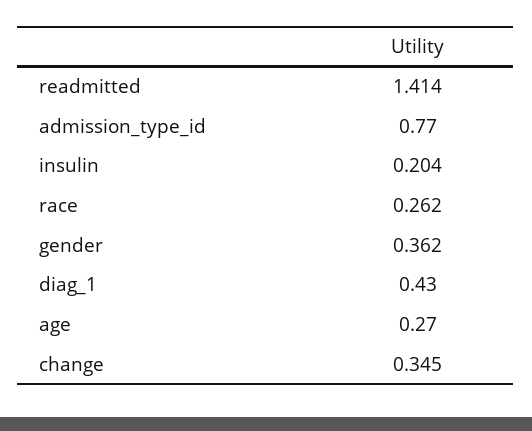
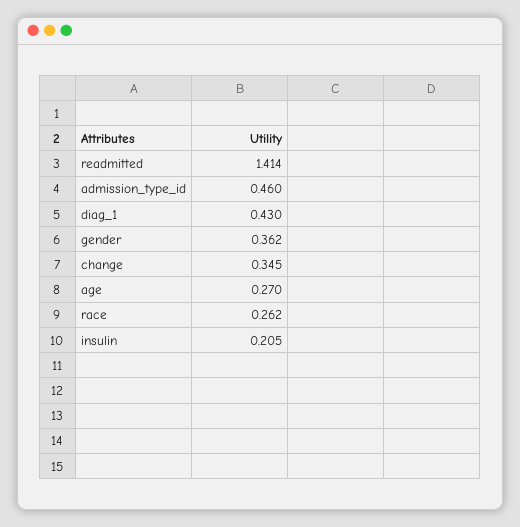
admission_type_id: 0.77 -> 0.46
insulin: 0.204 -> 0.205

